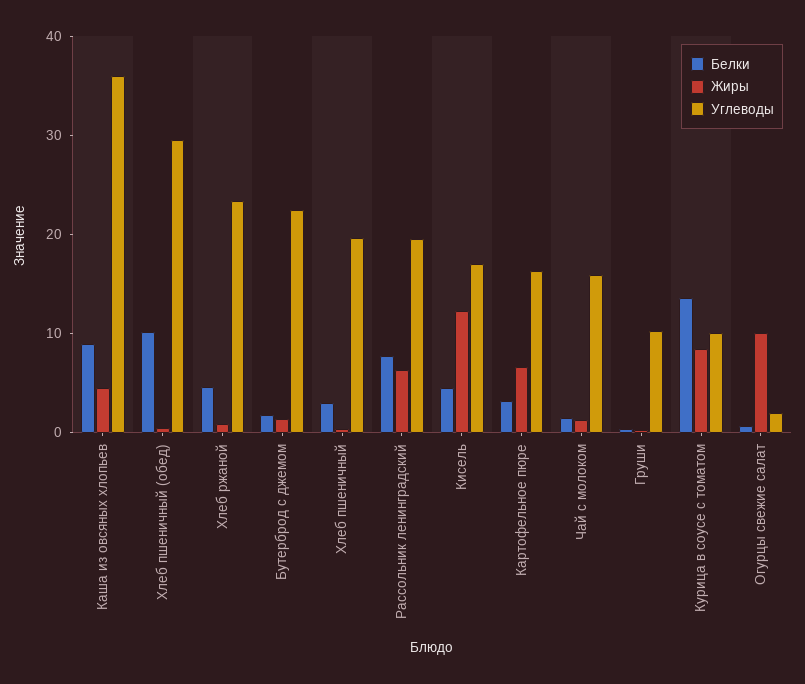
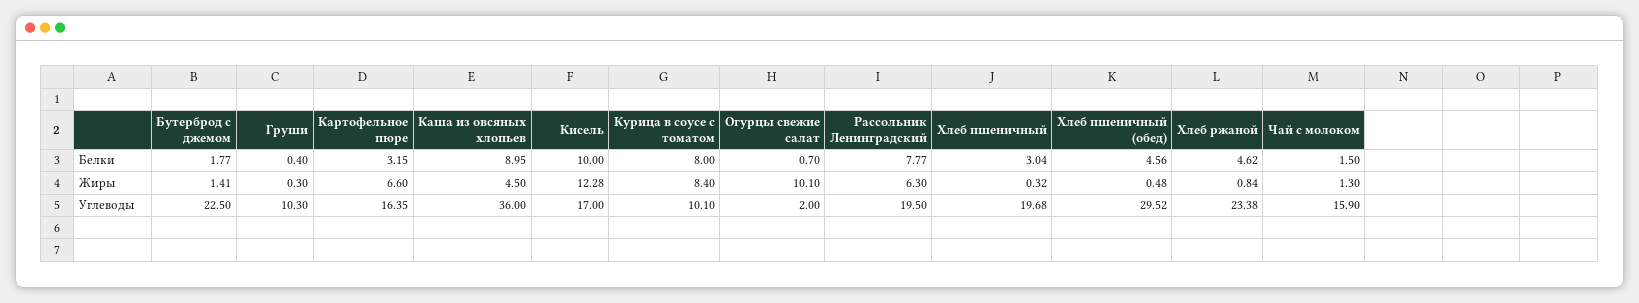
Белки, Хлеб пшеничный (обед): 10 -> 4.56
Белки, Кисель: 4 -> 10
Белки, Курица в соусе с томатом: 14 -> 8

